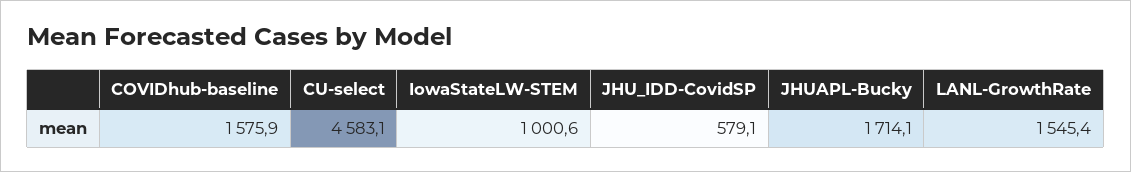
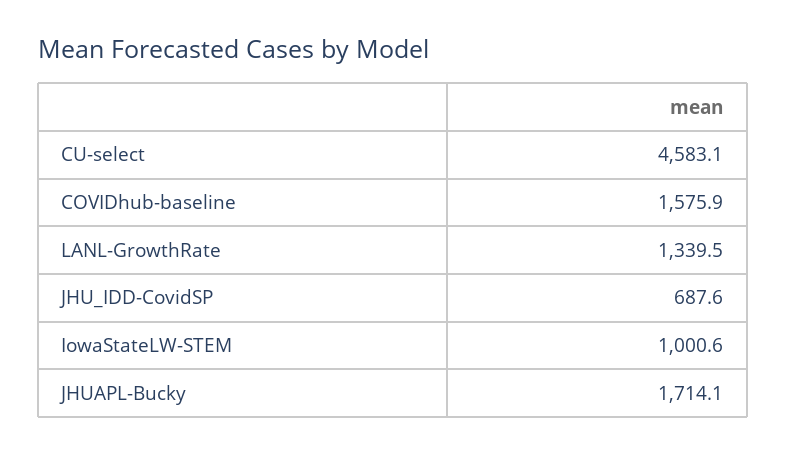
JHU_IDD-CovidSP: 579.1 -> 687.6
LANL-GrowthRate: 1545.4 -> 1339.5

